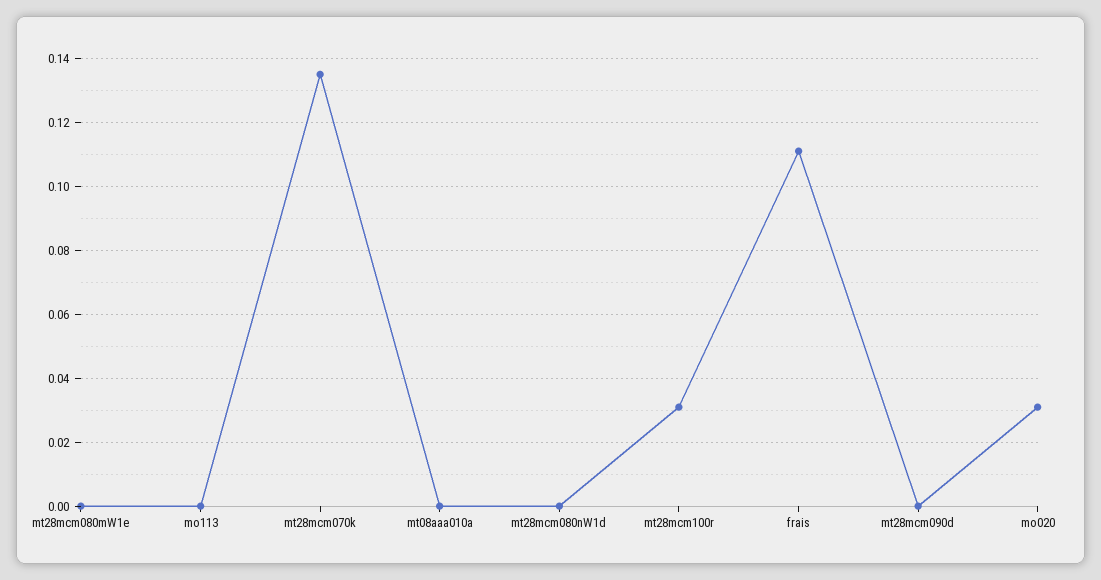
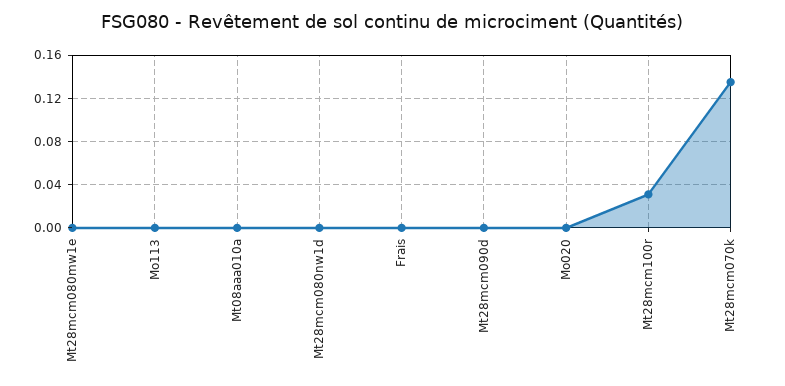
frais: 0.11 -> 0
mo020: 0.03 -> 0

